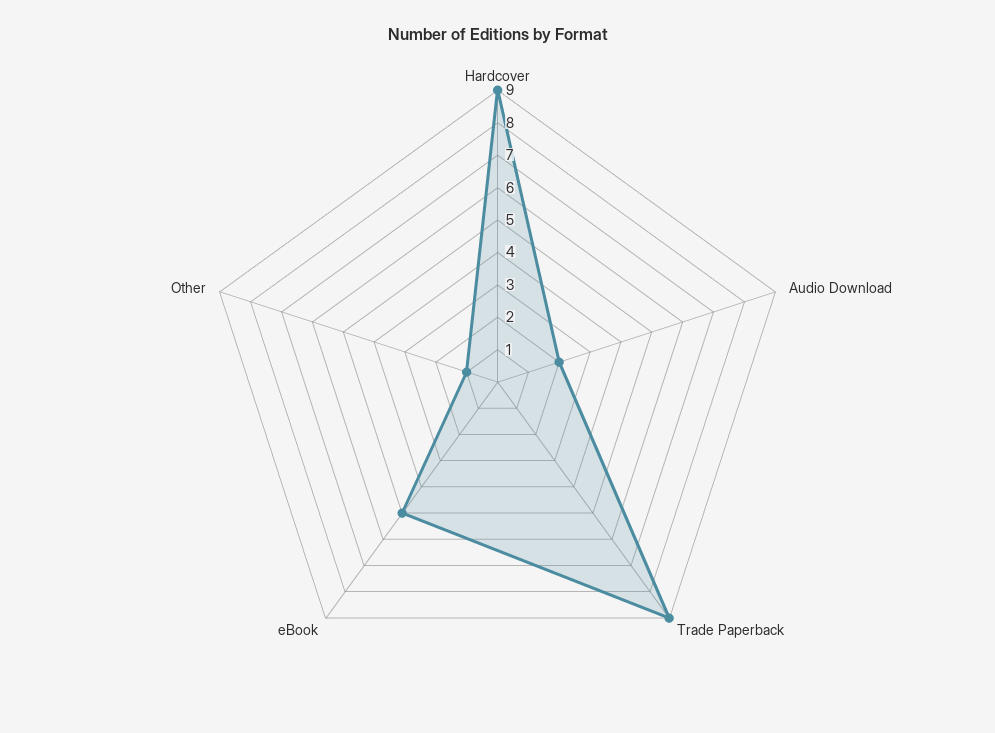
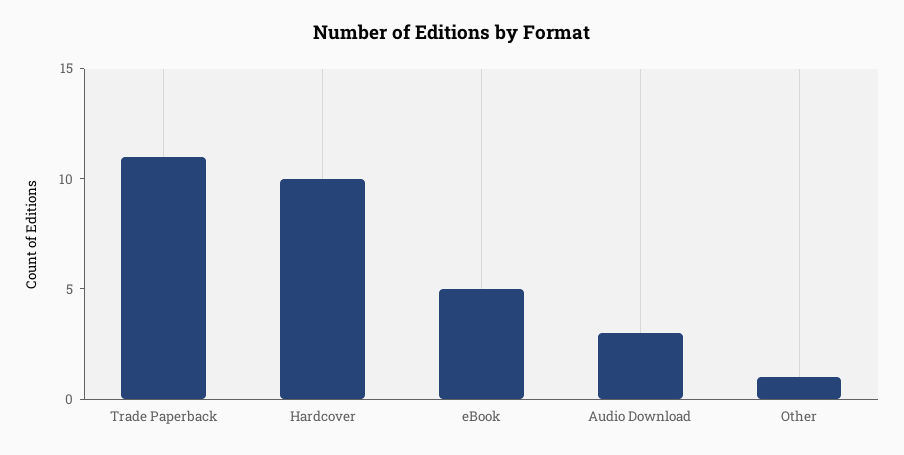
Hardcover: 9 -> 10
Audio Download: 2 -> 3
Trade Paperback: 9 -> 11

